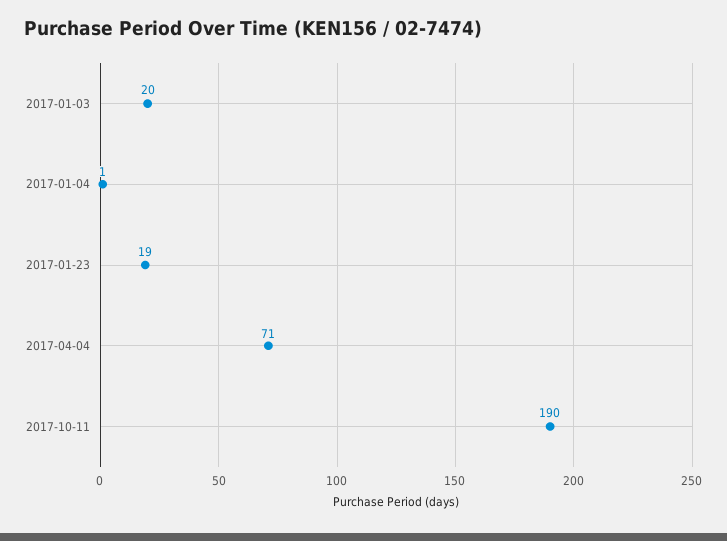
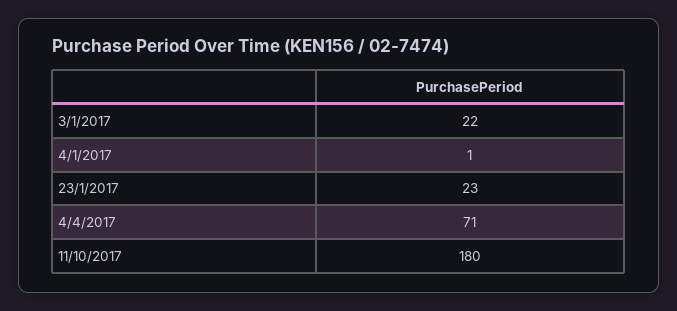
2017-01-03: 20 -> 22
2017-01-23: 19 -> 23
2017-10-11: 190 -> 180

